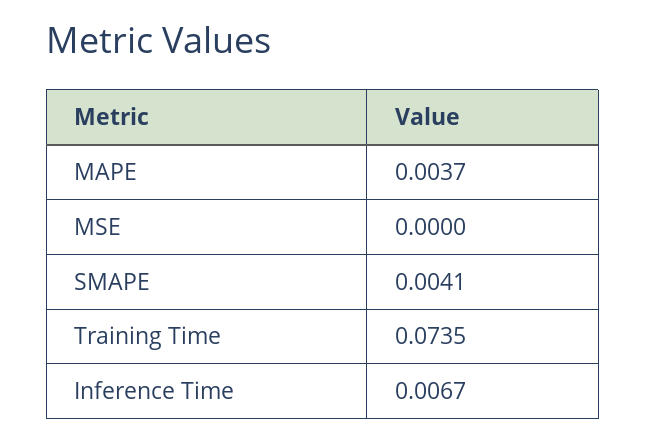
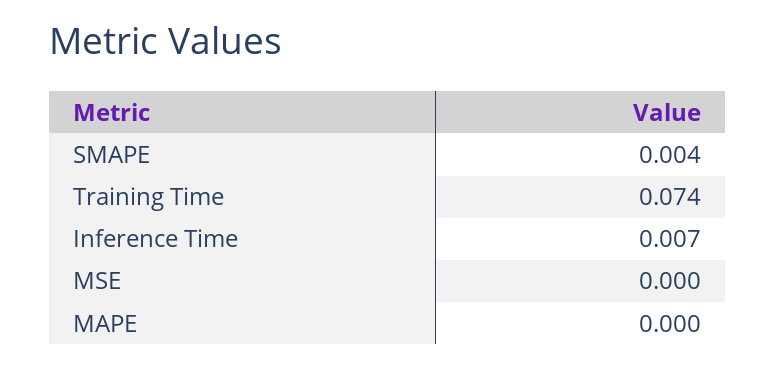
MAPE: 0.0037 -> 0

